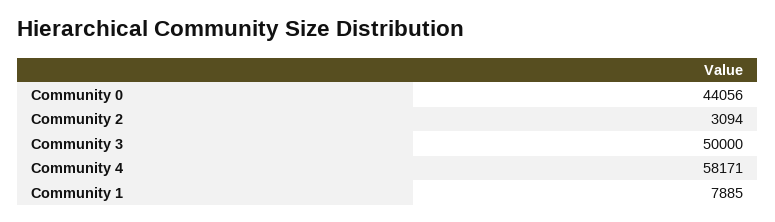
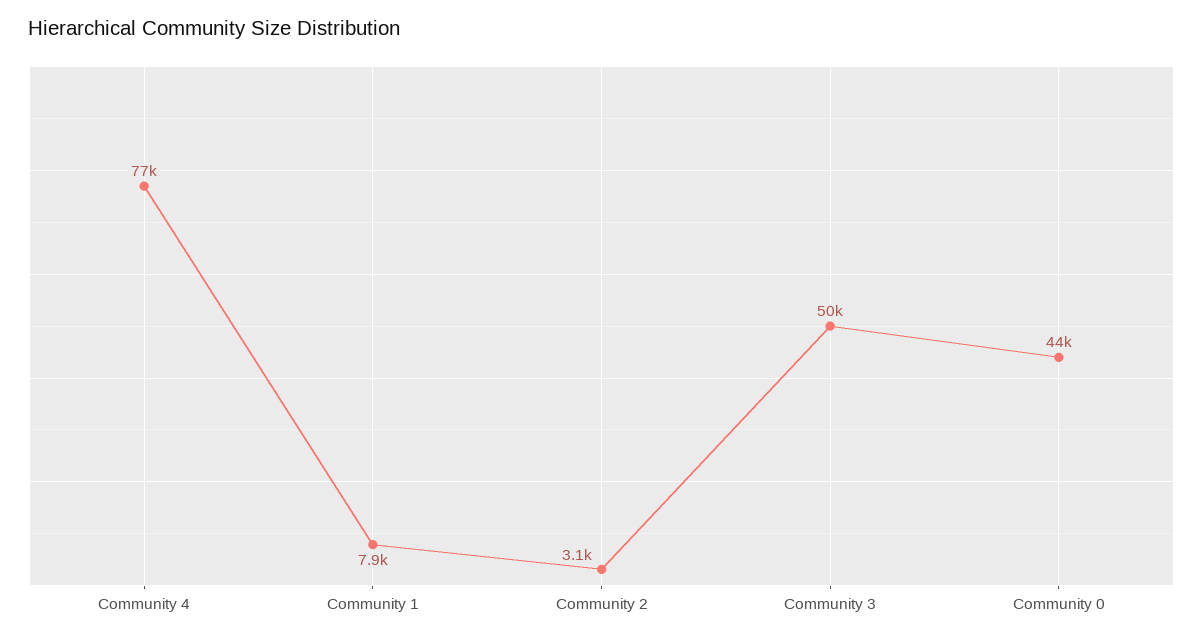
Community 4: 58171 -> 77000

